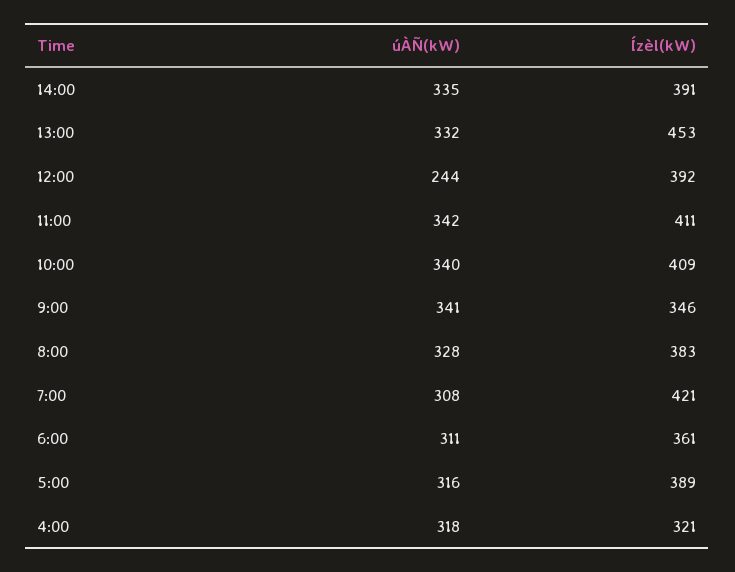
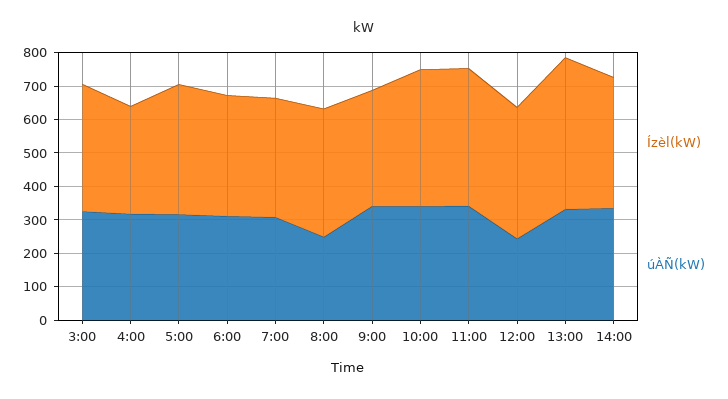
úÀÑ(kW), 8:00: 328 -> 250
Ízèl(kW), 7:00: 421 -> 350
Ízèl(kW), 3:00: none -> 375
úÀÑ(kW), 3:00: none -> 325

